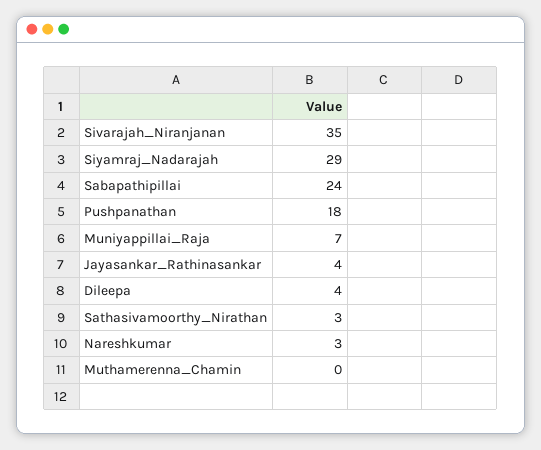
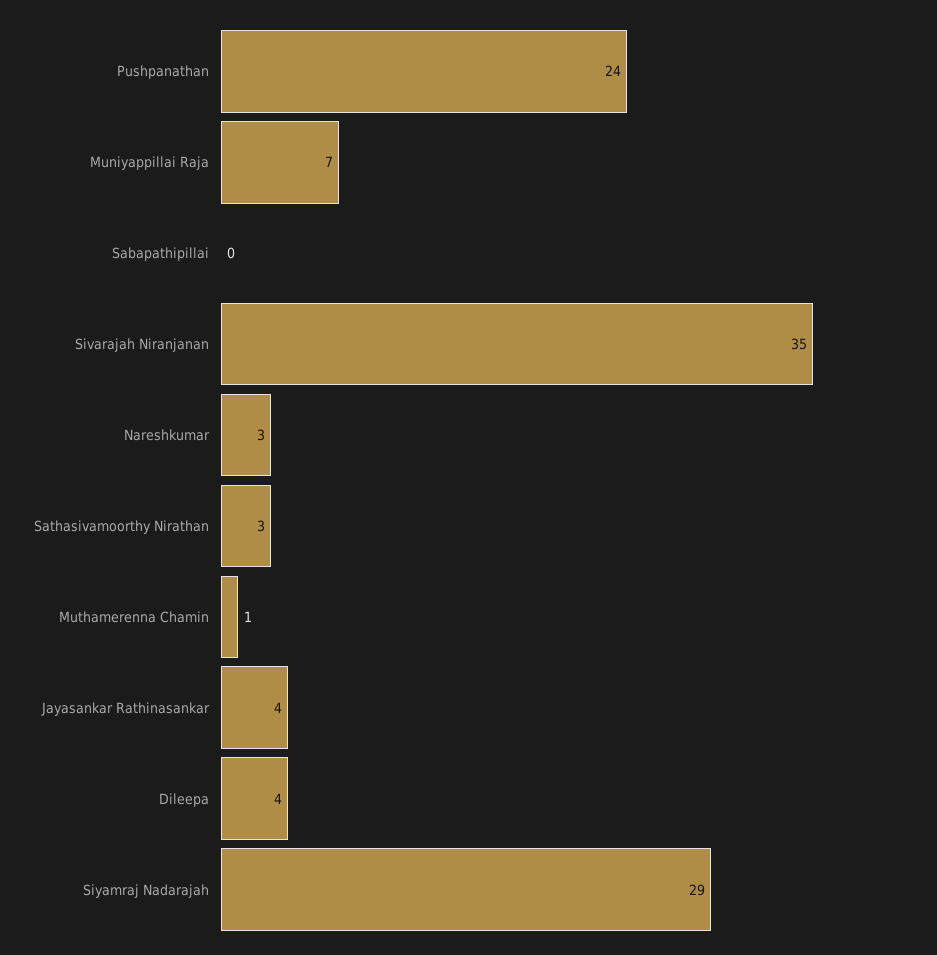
Sabapathipillai: 24 -> 0
Pushpanathan: 18 -> 24
Muthamerenna_Chamin: 0 -> 1

